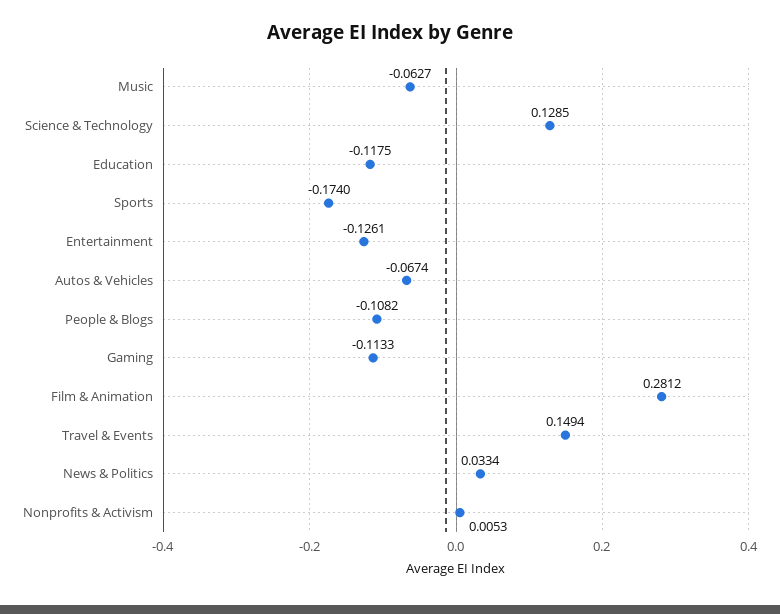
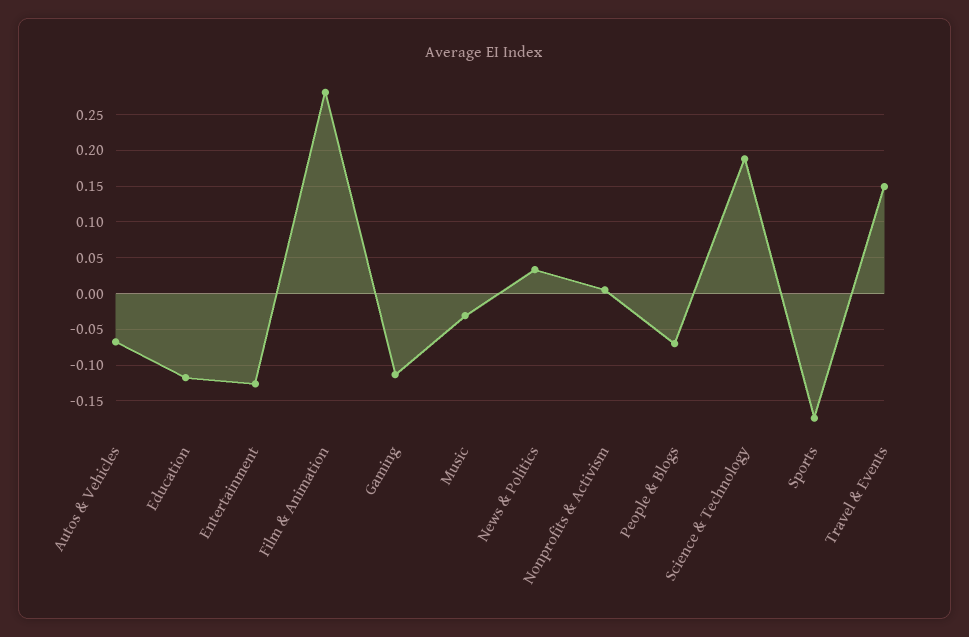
Music: -0.0627 -> -0.03
Science & Technology: 0.1285 -> 0.19
People & Blogs: -0.1082 -> -0.07

